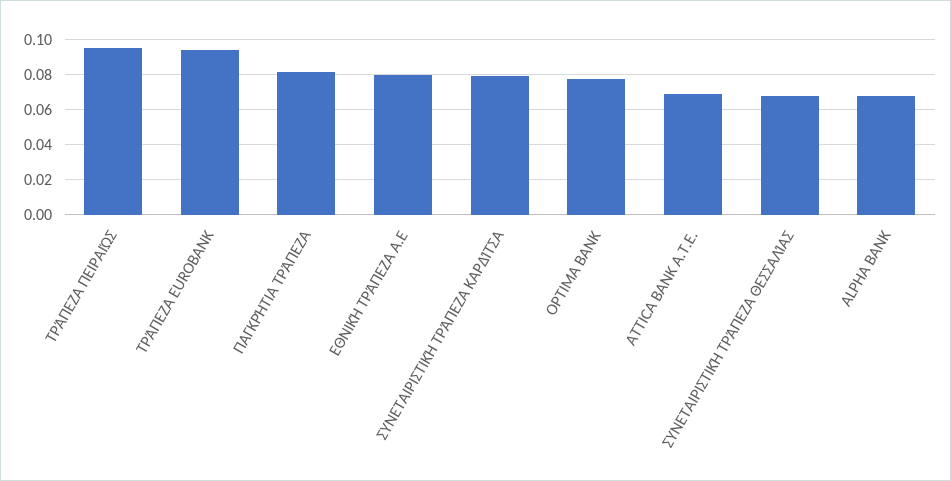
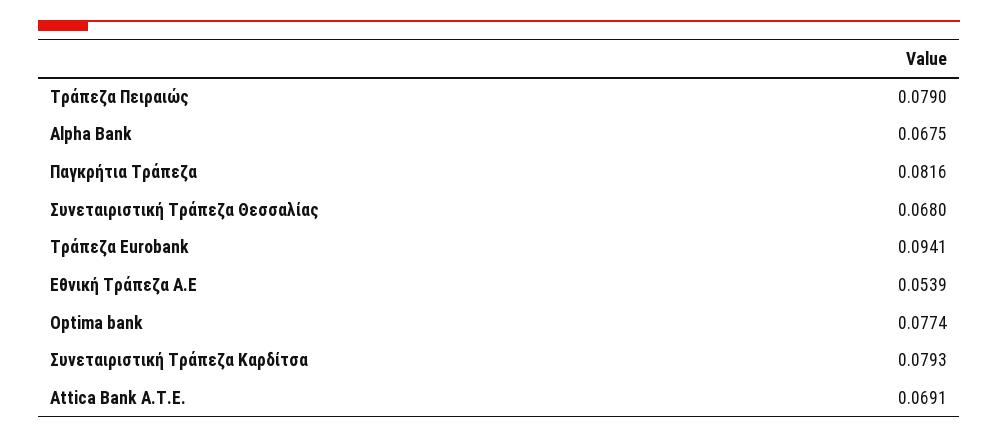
ΤΡΆΠΕΖΑ ΠΕΙΡΑΙΏΣ: 0.095 -> 0.079
ΕΘΝΙΚΉ ΤΡΆΠΕΖΑ Α.Ε: 0.08 -> 0.0539

